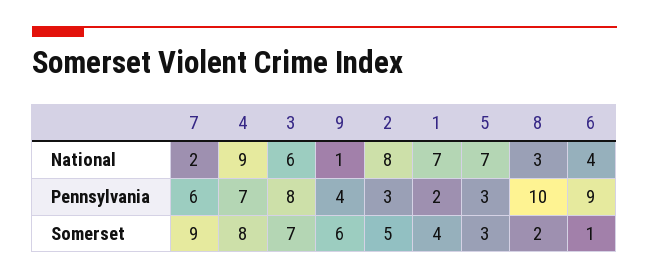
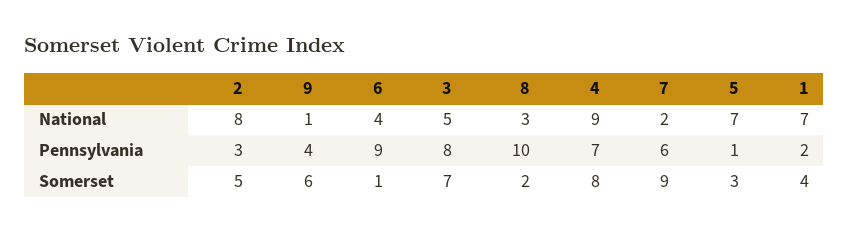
3, National: 6 -> 5
5, Pennsylvania: 3 -> 1

